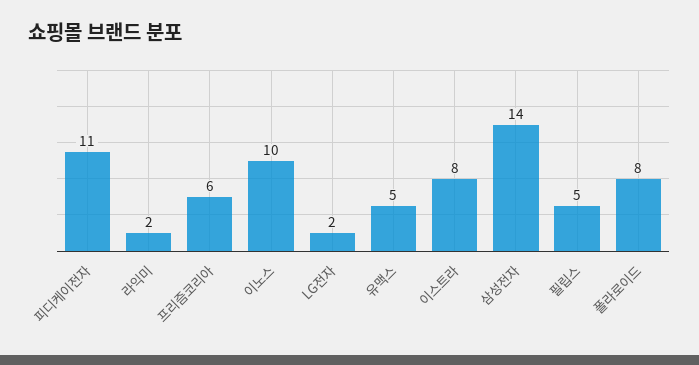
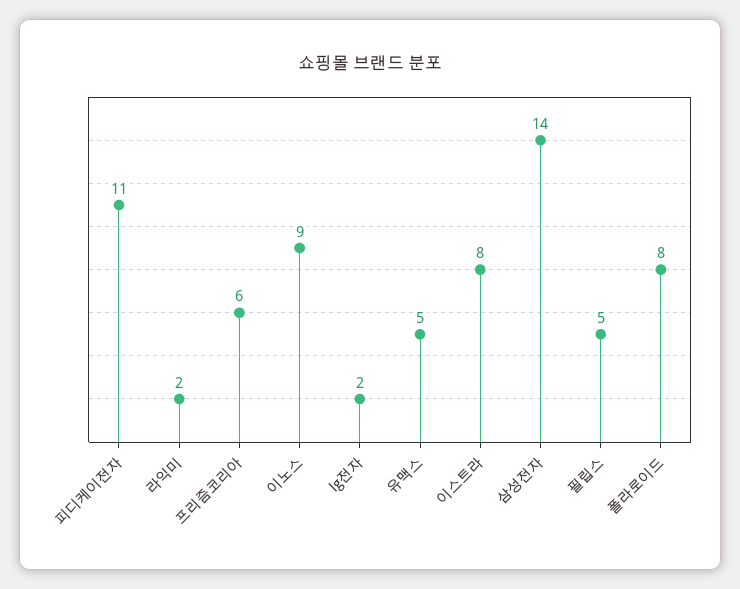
이노스: 10 -> 9

